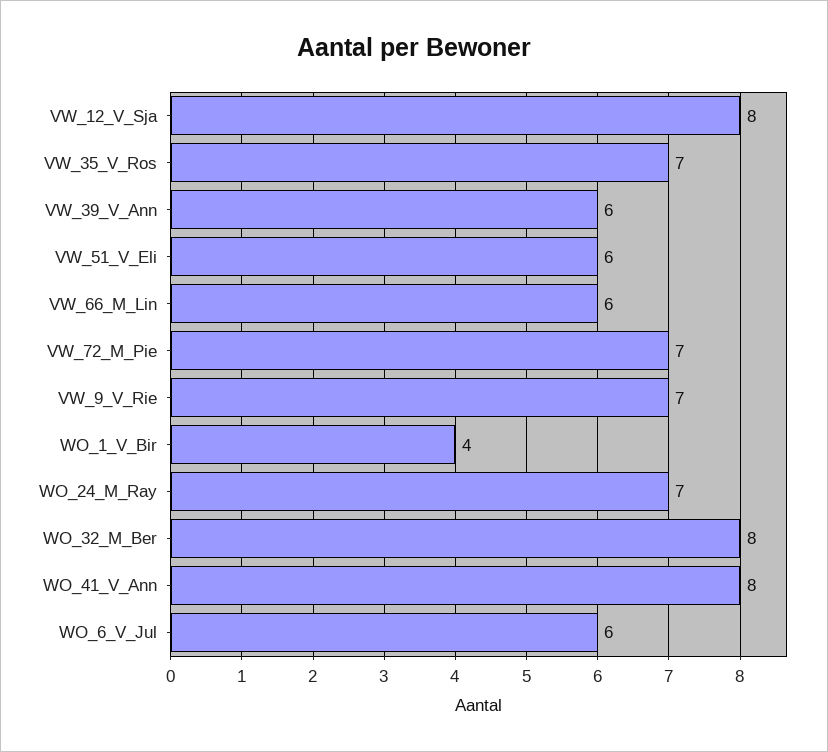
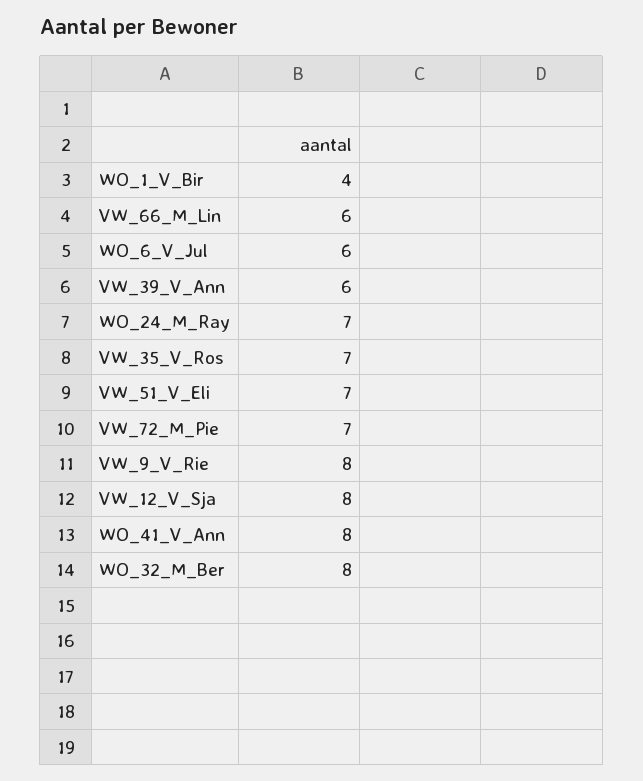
VW_51_V_Eli: 6 -> 7
VW_9_V_Rie: 7 -> 8

